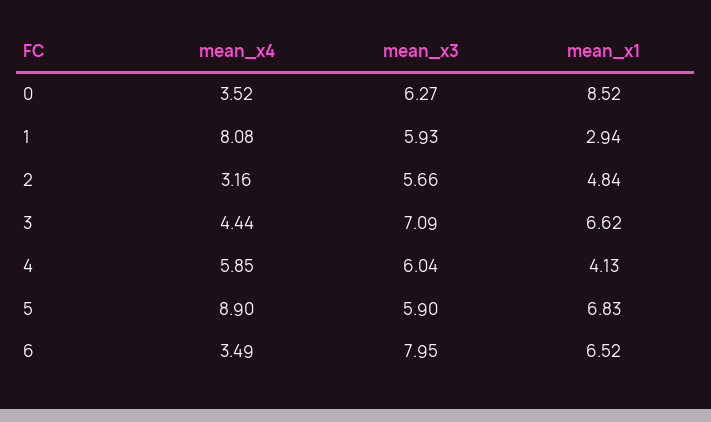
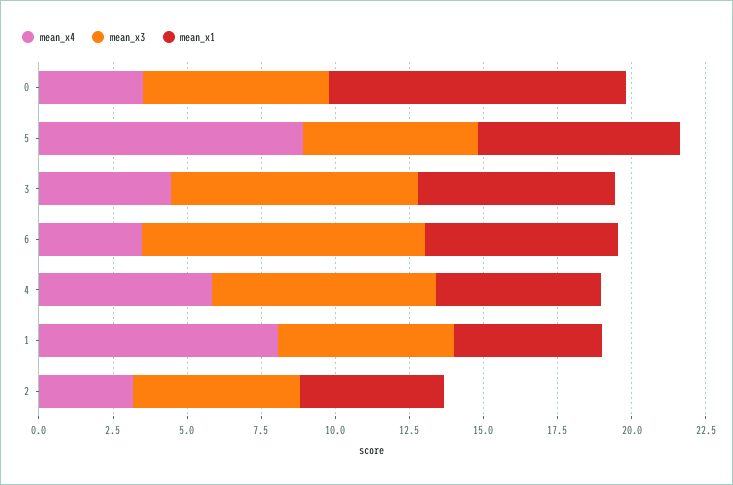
mean_x1, 0: 8.52 -> 10
mean_x1, 1: 2.94 -> 5
mean_x3, 3: 7.09 -> 8.5
mean_x3, 4: 6.04 -> 7.5
mean_x1, 4: 4.13 -> 5.5
mean_x3, 6: 7.95 -> 9.5

